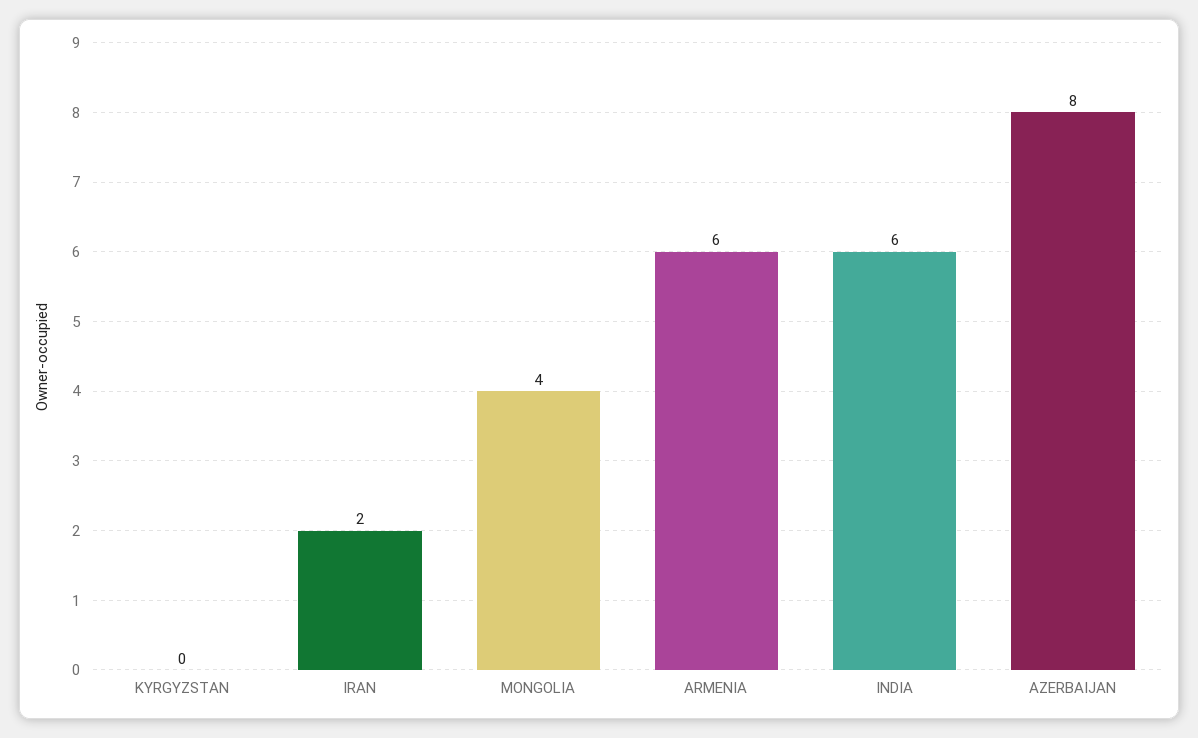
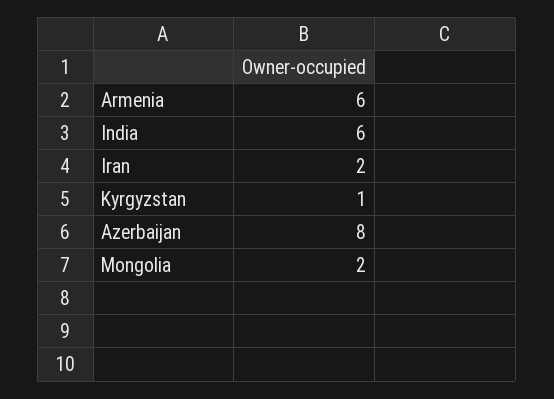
KYRGYZSTAN: 0 -> 1
MONGOLIA: 4 -> 2

